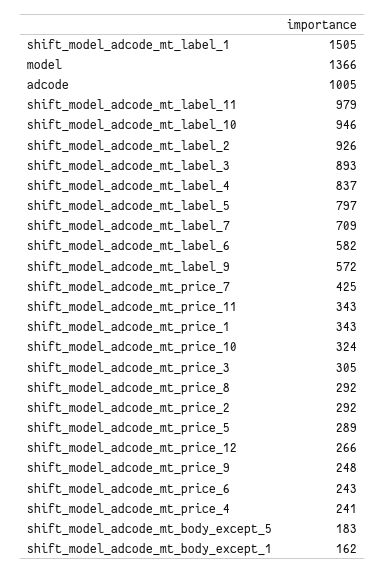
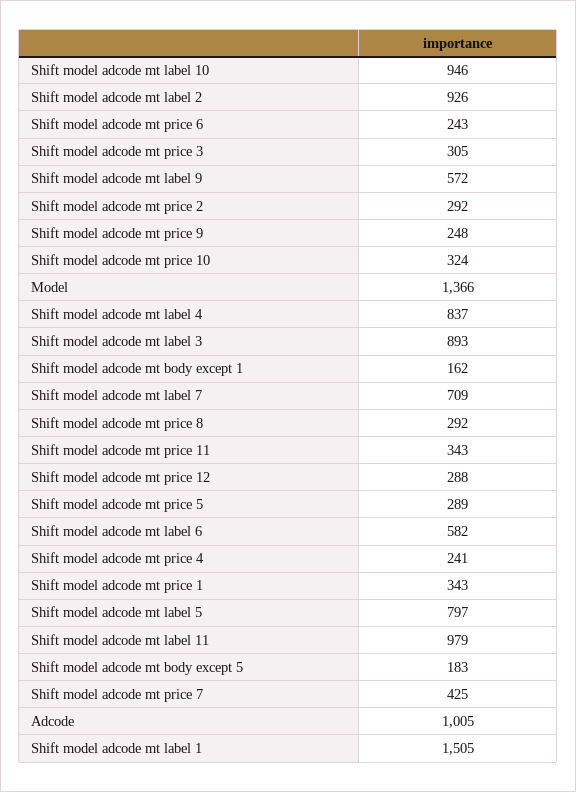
shift_model_adcode_mt_price_12: 266 -> 288

